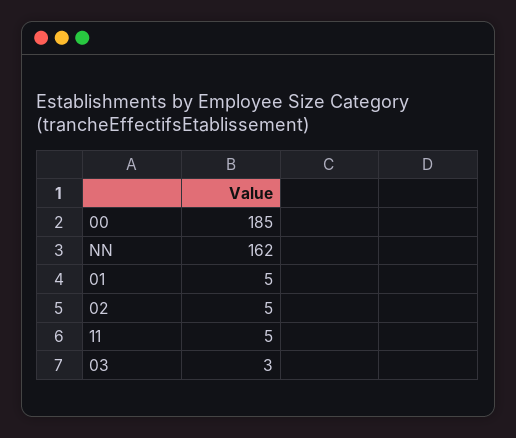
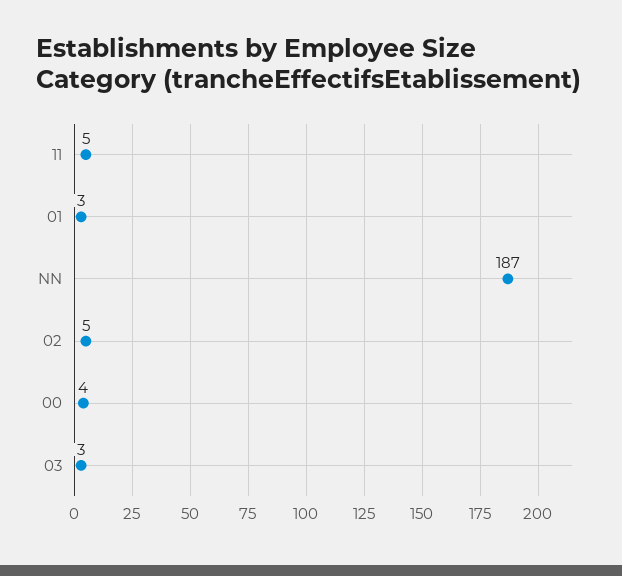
00: 185 -> 4
NN: 162 -> 187
01: 5 -> 3

